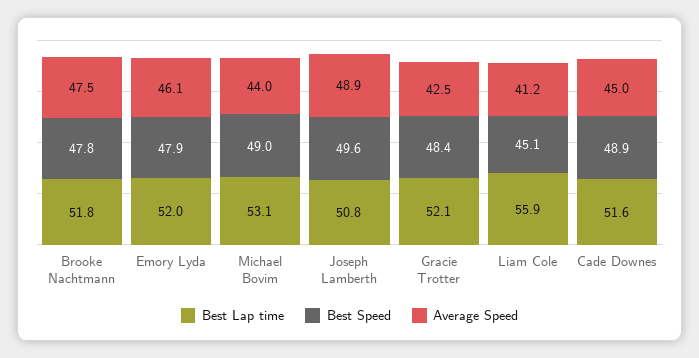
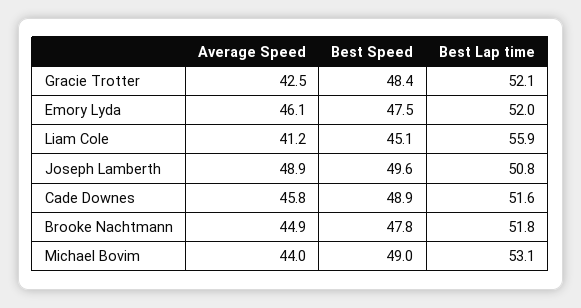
Average Speed, Brooke Nachtmann: 47.5 -> 44.9
Best Speed, Emory Lyda: 47.9 -> 47.5
Average Speed, Cade Downes: 45 -> 45.8

